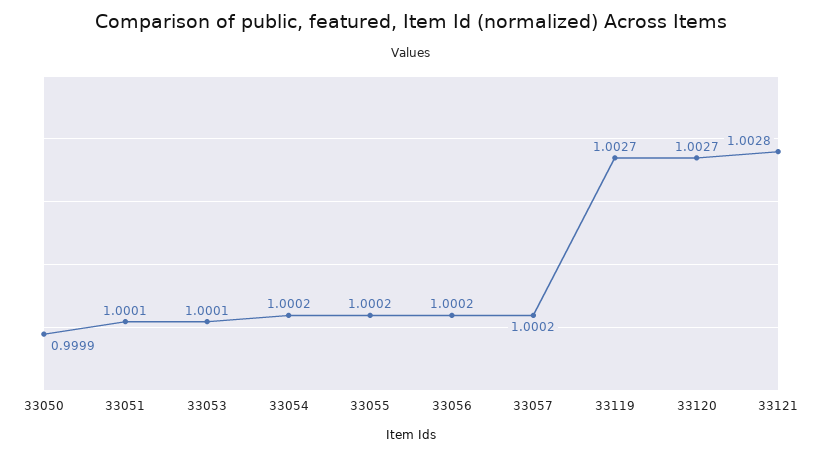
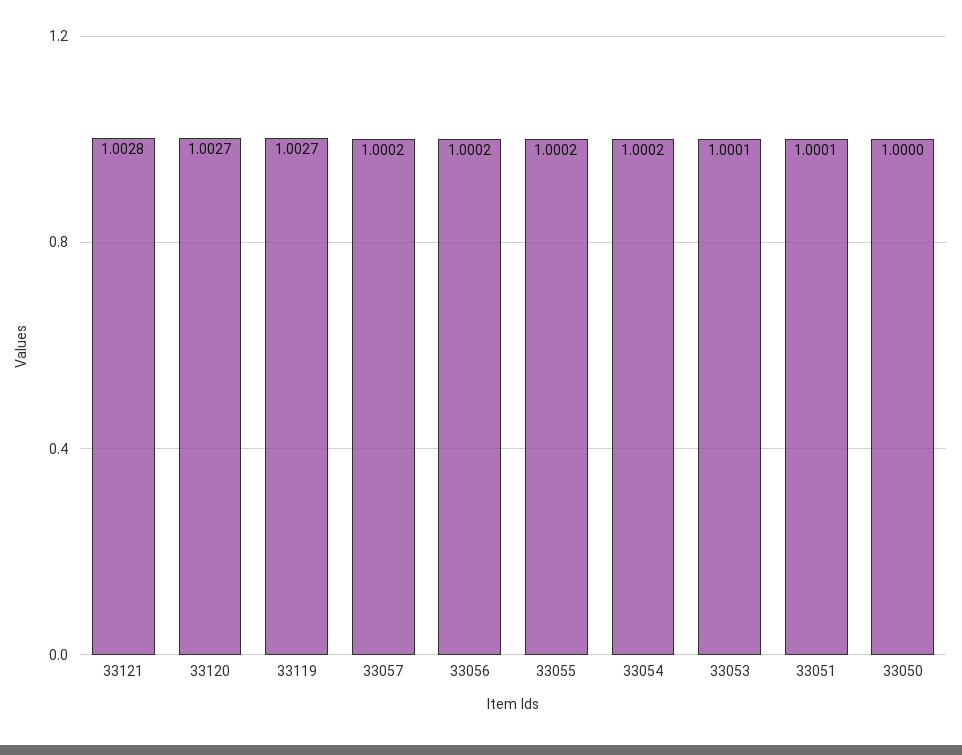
33050: 0.9999 -> 1

